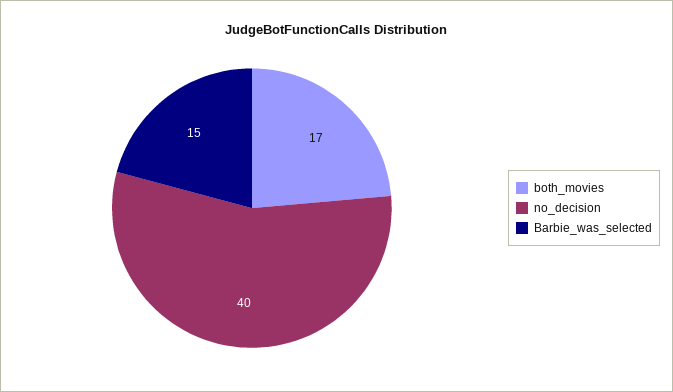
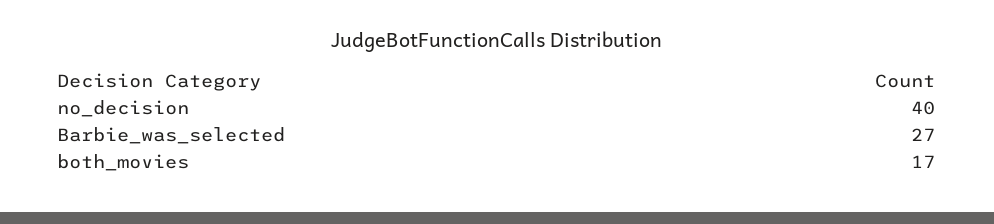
Barbie_was_selected: 15 -> 27

